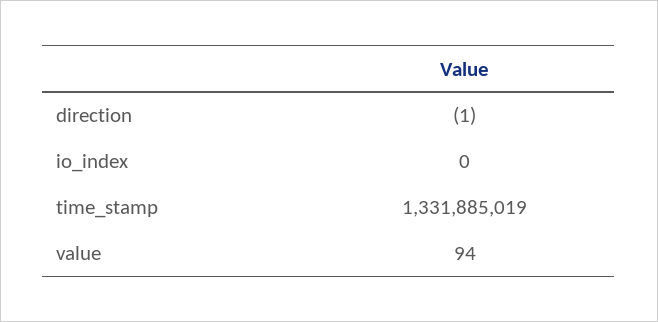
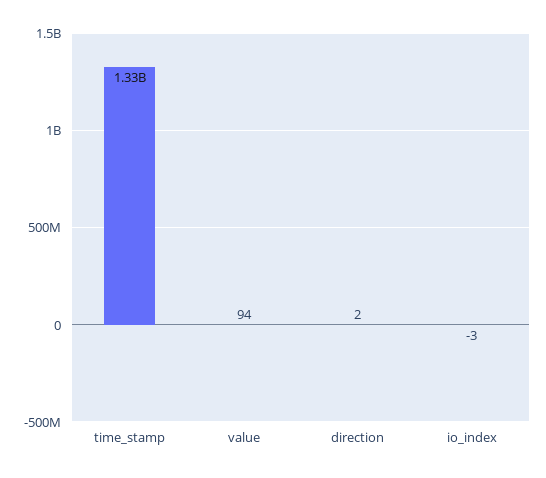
direction: -1 -> 2
io_index: 0 -> -3

